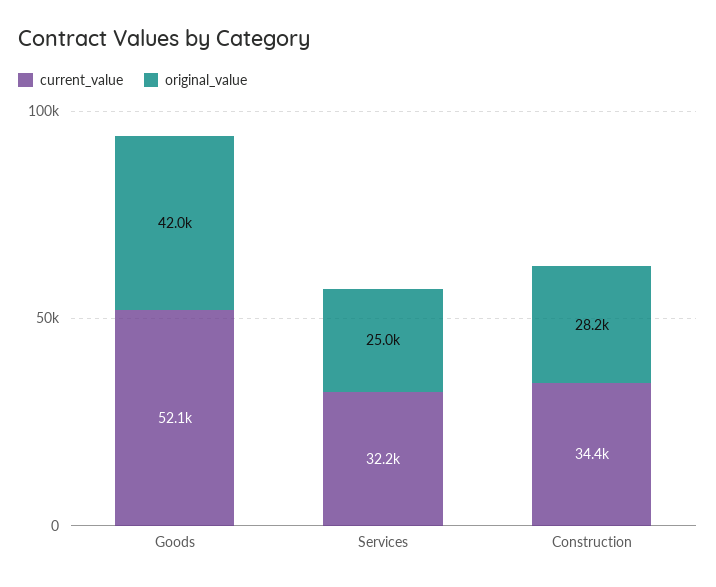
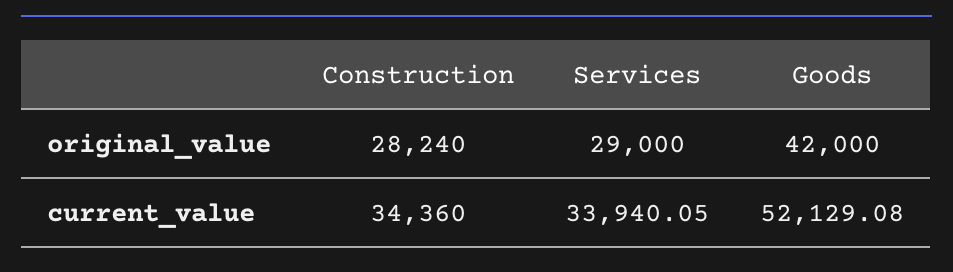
current_value, Services: 32200 -> 33940.05
original_value, Services: 25000 -> 29000

